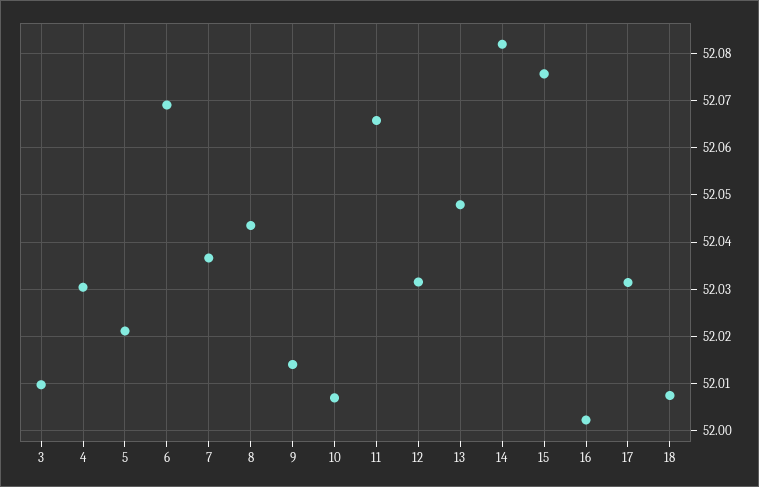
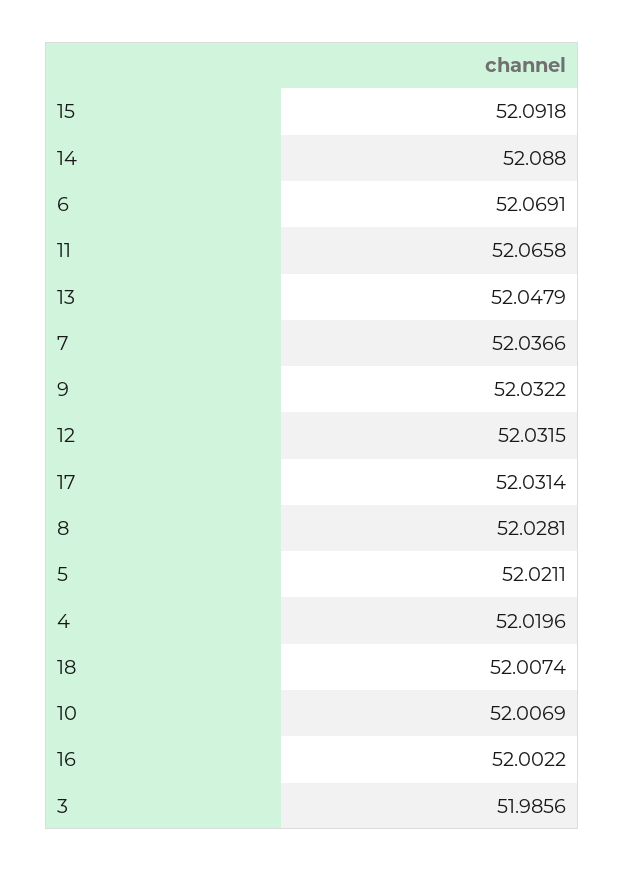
3: 52.01 -> 51.9856
4: 52.03 -> 52.0196
8: 52.044 -> 52.0281
9: 52.014 -> 52.0322
14: 52.082 -> 52.088
15: 52.076 -> 52.0918

